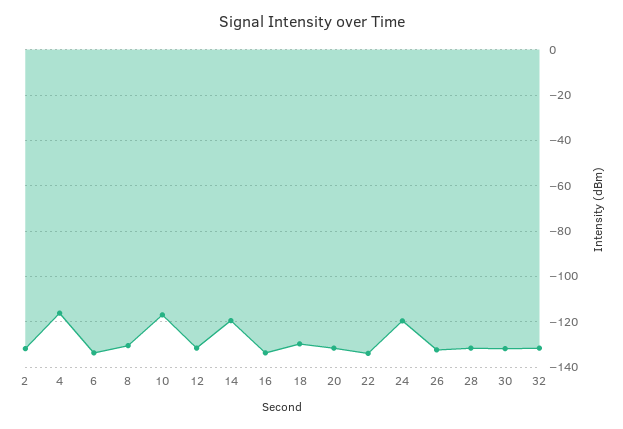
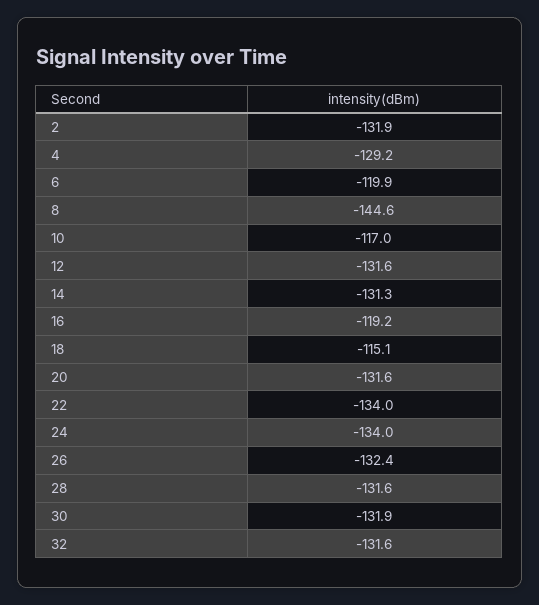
4: -115 -> -129.2
6: -135 -> -119.9
8: -130 -> -144.6
14: -120 -> -131.3
16: -135 -> -119.2
18: -130 -> -115.1
24: -120 -> -134

